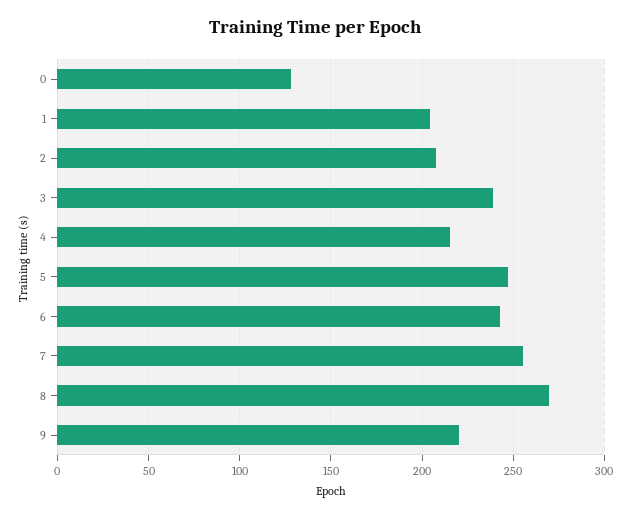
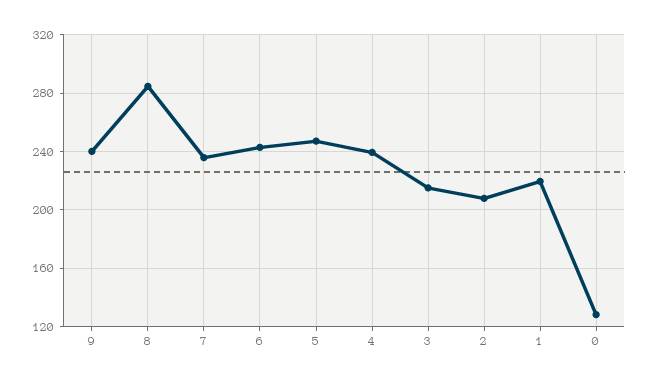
1: 205 -> 220
3: 240 -> 215
4: 215 -> 240
7: 255 -> 235
8: 270 -> 285
9: 220 -> 240

